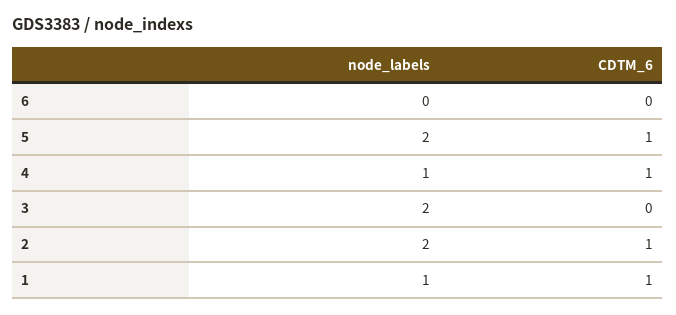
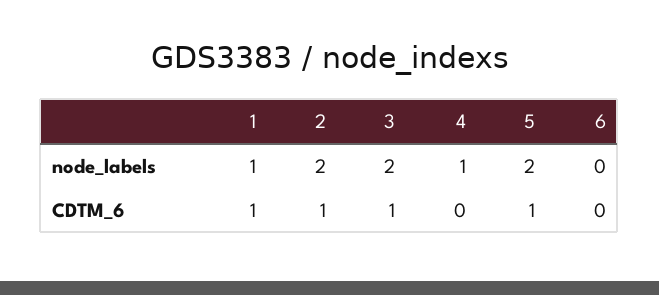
CDTM_6, 4: 1 -> 0
CDTM_6, 3: 0 -> 1

